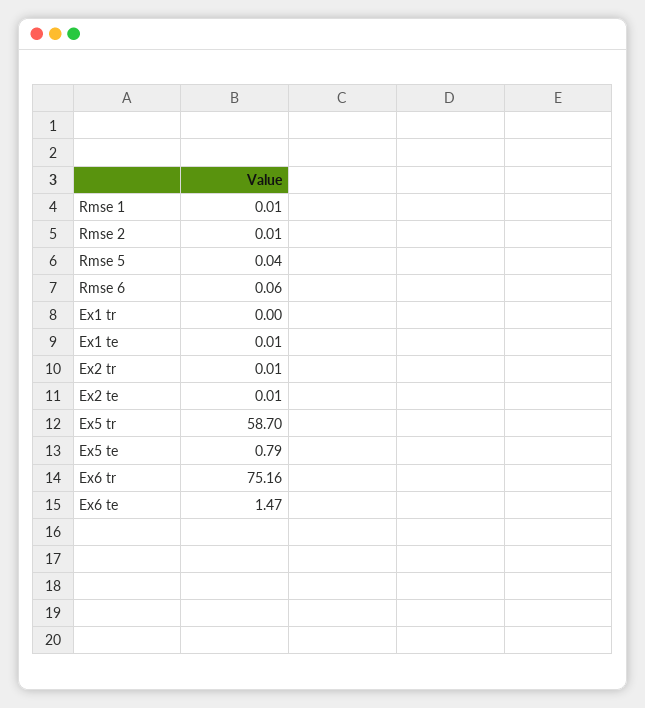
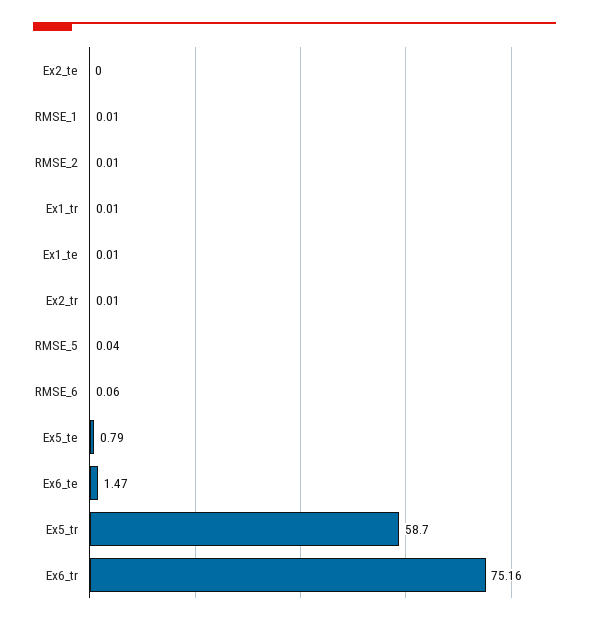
Ex1 tr: 0 -> 0.01
Ex2 te: 0.01 -> 0

